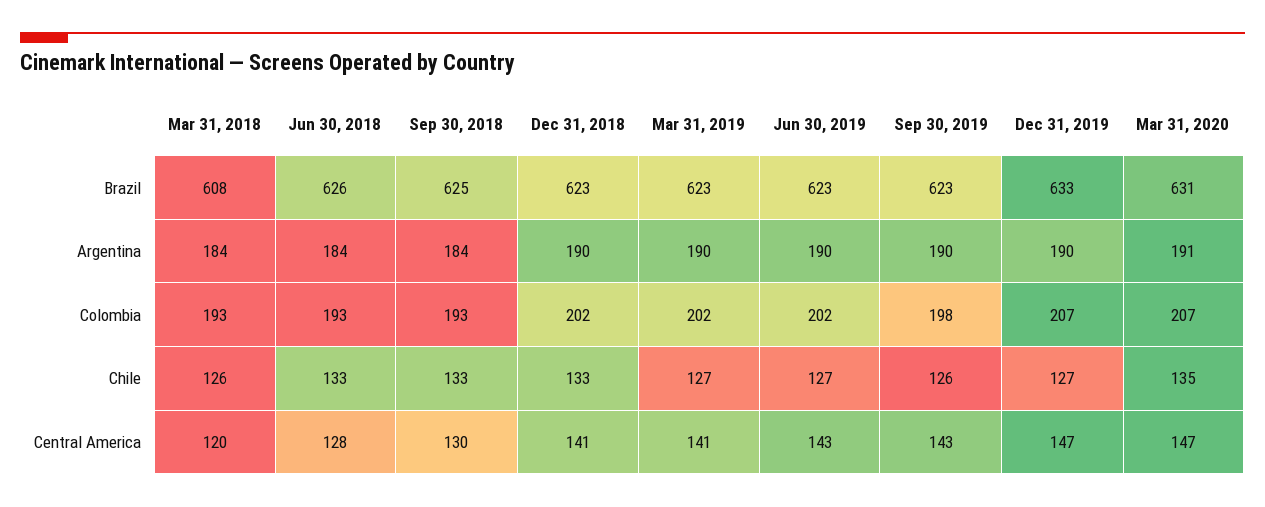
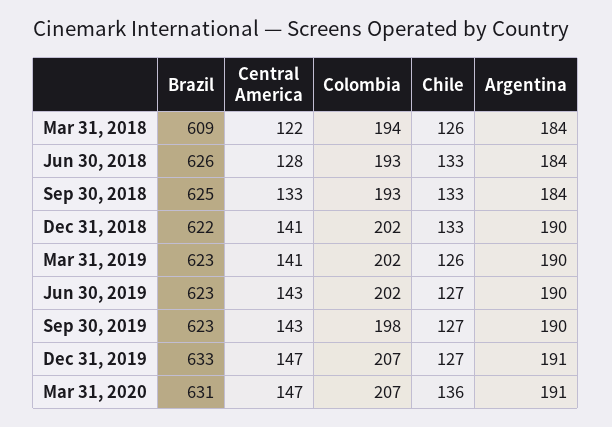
Mar 31, 2018, Brazil: 608 -> 609
Dec 31, 2018, Brazil: 623 -> 622
Dec 31, 2019, Argentina: 190 -> 191
Mar 31, 2018, Colombia: 193 -> 194
Mar 31, 2019, Chile: 127 -> 126
Sep 30, 2019, Chile: 126 -> 127
Mar 31, 2020, Chile: 135 -> 136
Mar 31, 2018, Central America: 120 -> 122
Sep 30, 2018, Central America: 130 -> 133

